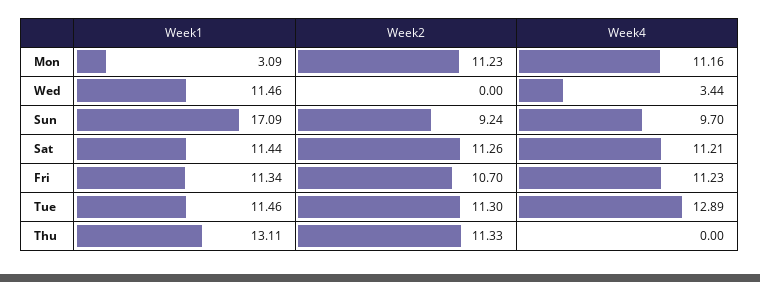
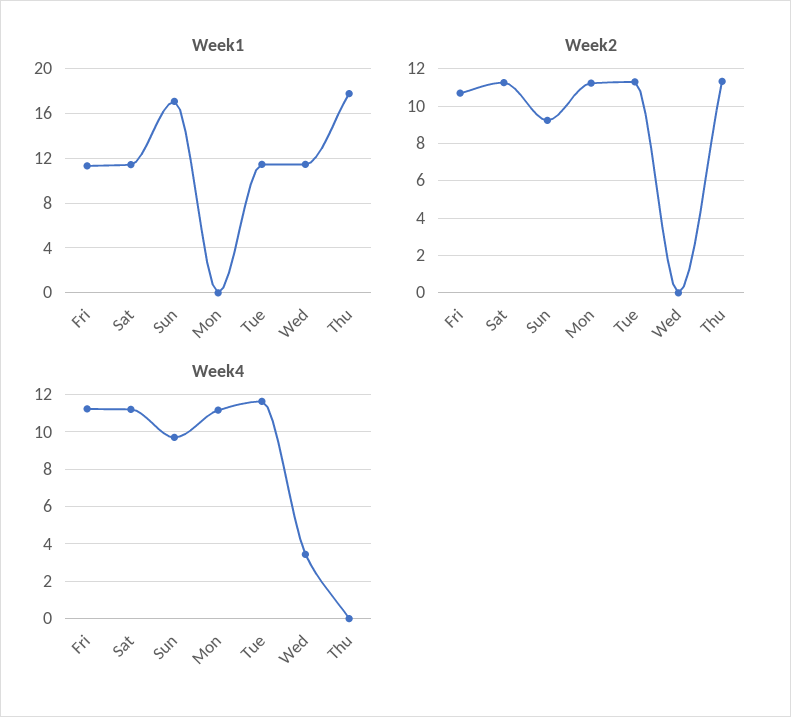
Week1, Mon: 3.09 -> 0
Week4, Tue: 12.89 -> 11.5
Week1, Thu: 13.11 -> 18

